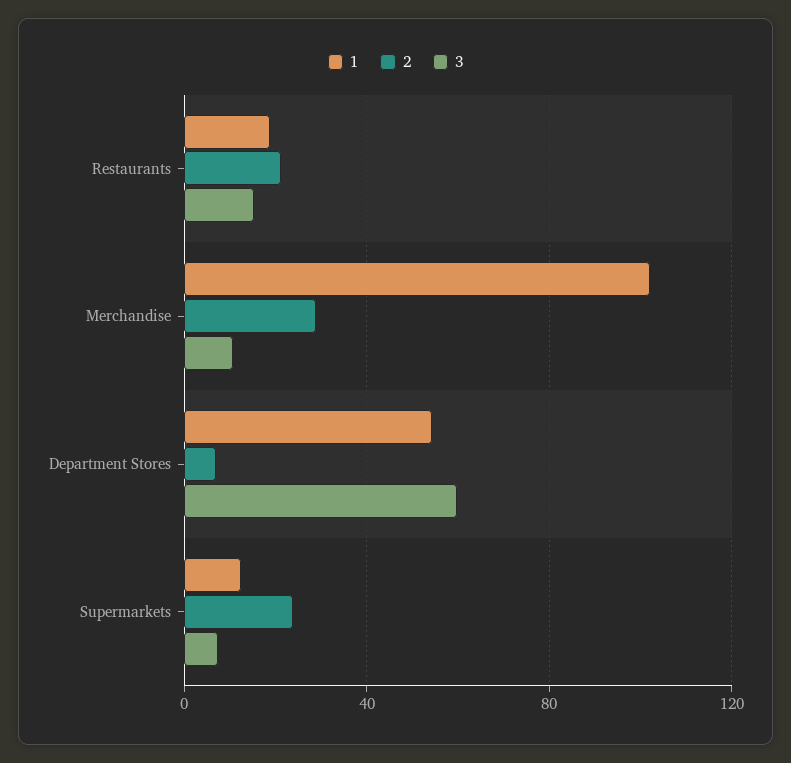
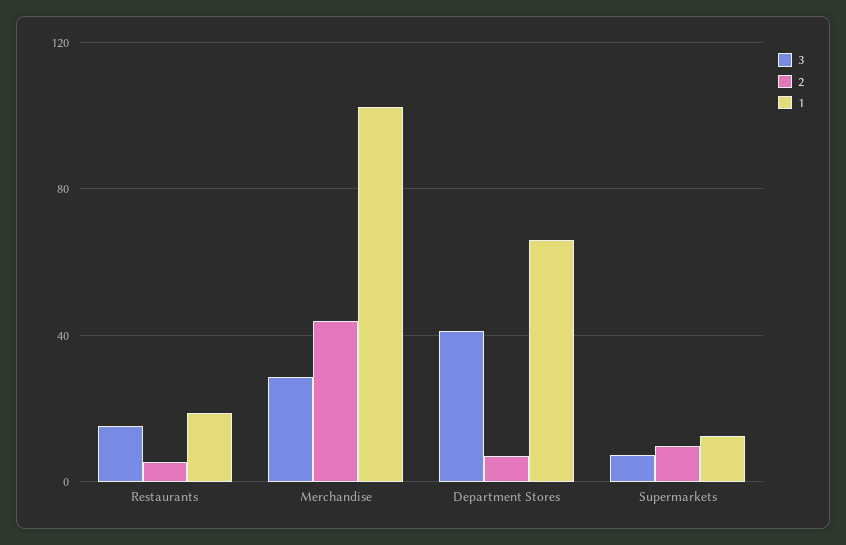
2, Restaurants: 20 -> 5
2, Merchandise: 30 -> 45
3, Merchandise: 10 -> 30
1, Department Stores: 55 -> 65
3, Department Stores: 60 -> 40
2, Supermarkets: 25 -> 10

